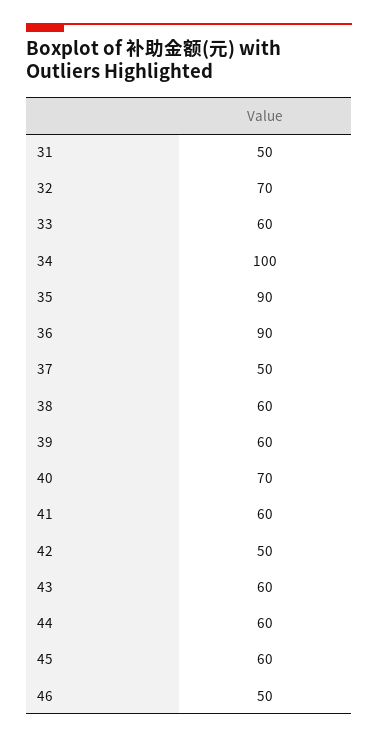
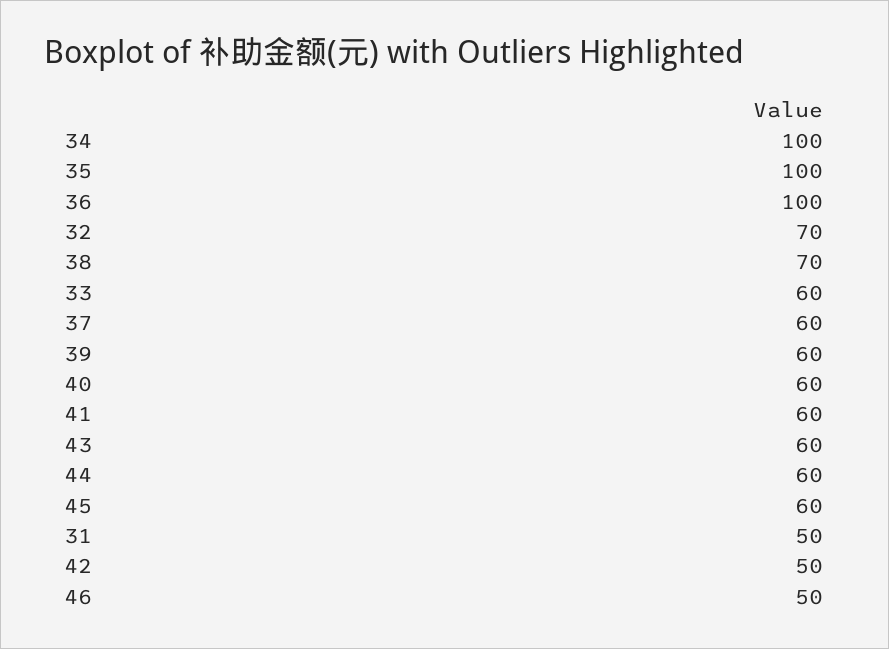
35: 90 -> 100
36: 90 -> 100
37: 50 -> 60
38: 60 -> 70
40: 70 -> 60

